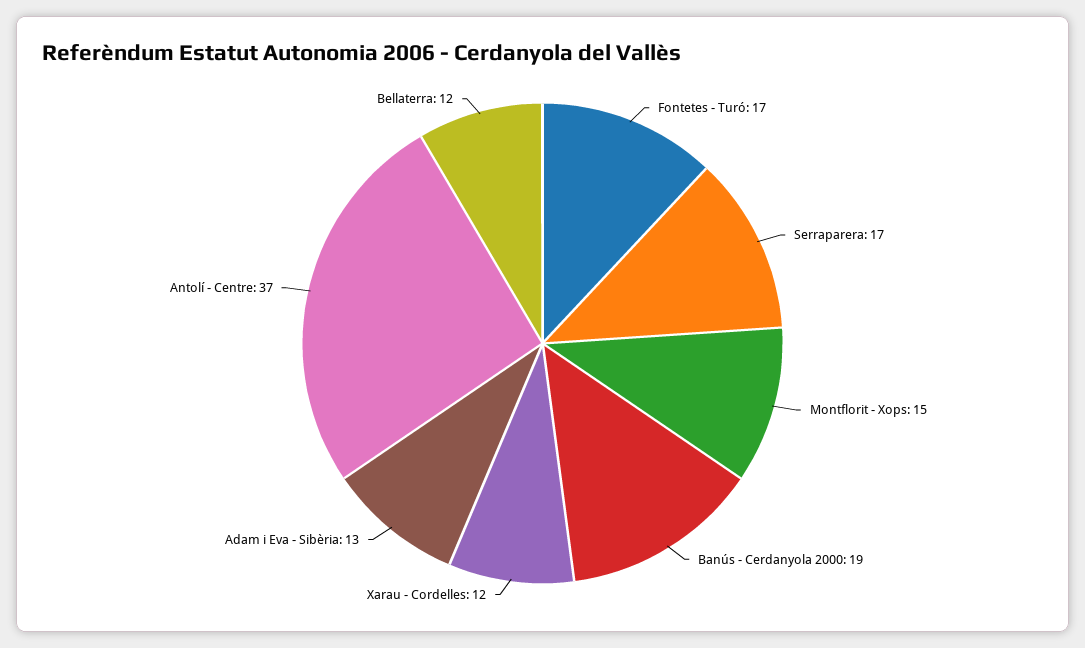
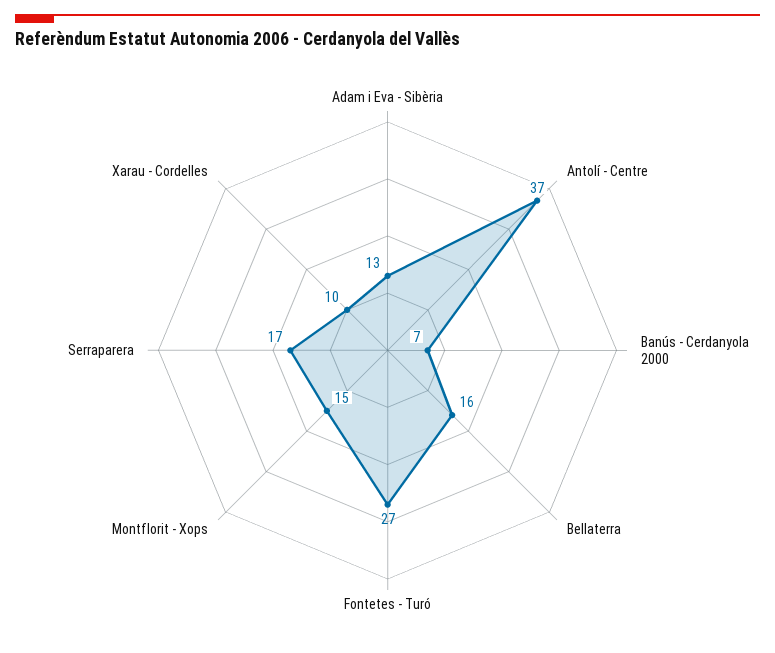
Fontetes - Turó: 17 -> 27
Banús - Cerdanyola 2000: 19 -> 7
Xarau - Cordelles: 12 -> 10
Bellaterra: 12 -> 16

